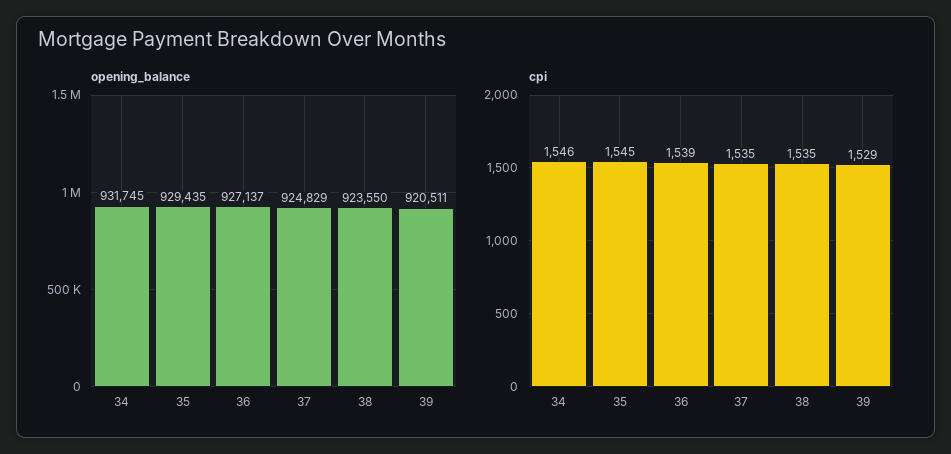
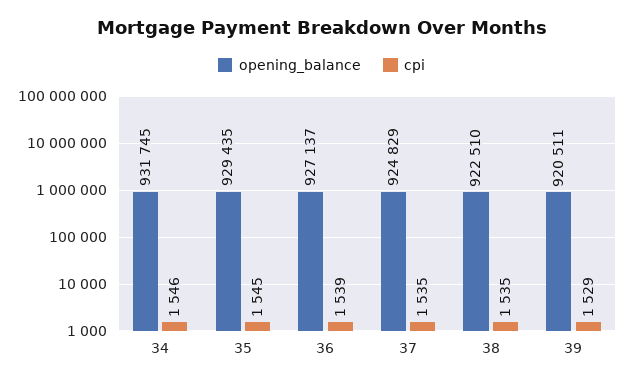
opening_balance, 38: 923550 -> 922510

